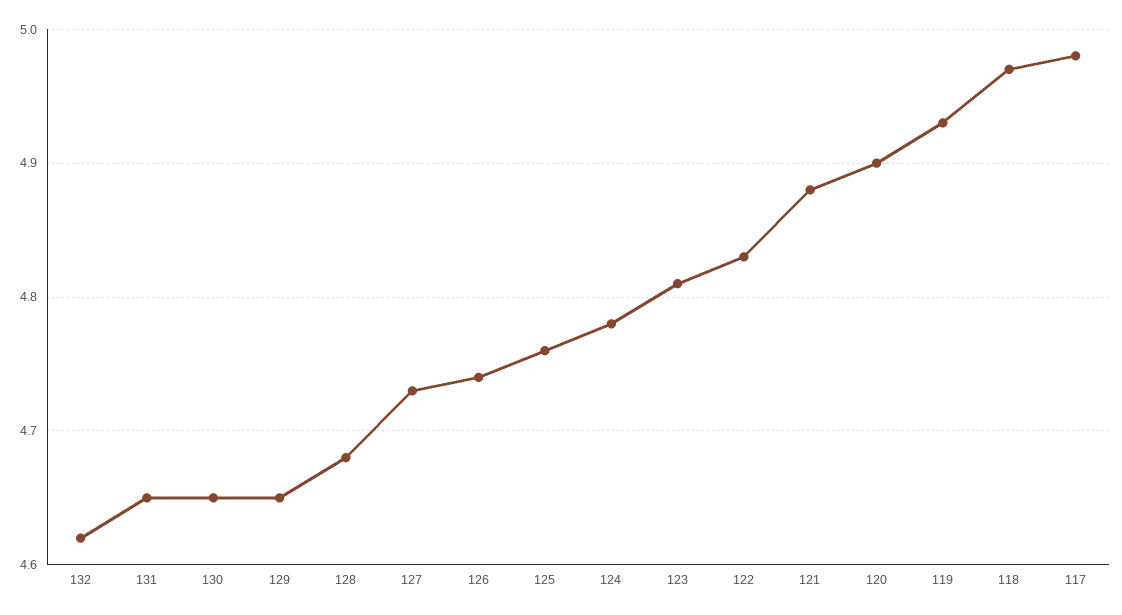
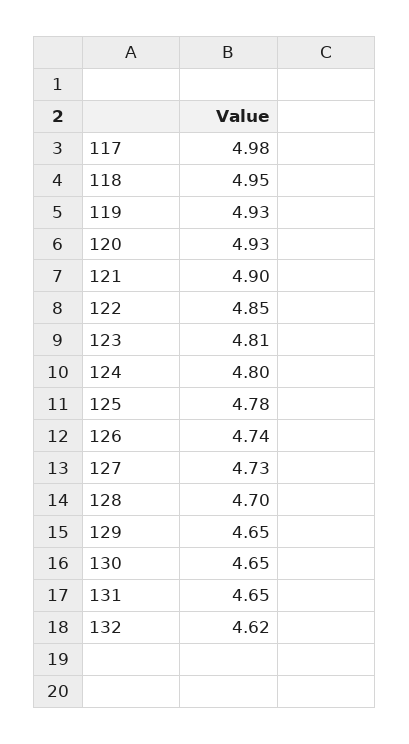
128: 4.68 -> 4.7
125: 4.76 -> 4.78
124: 4.78 -> 4.8
122: 4.83 -> 4.85
121: 4.88 -> 4.9
120: 4.9 -> 4.93
118: 4.97 -> 4.95

